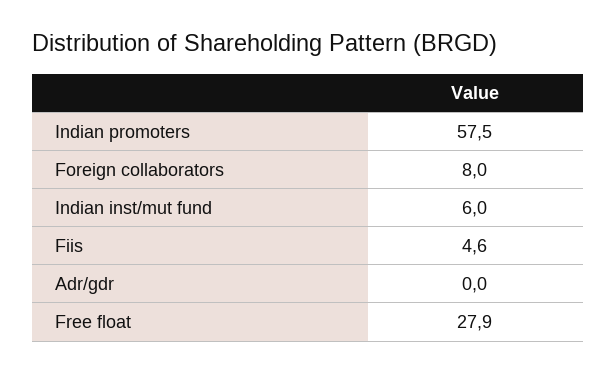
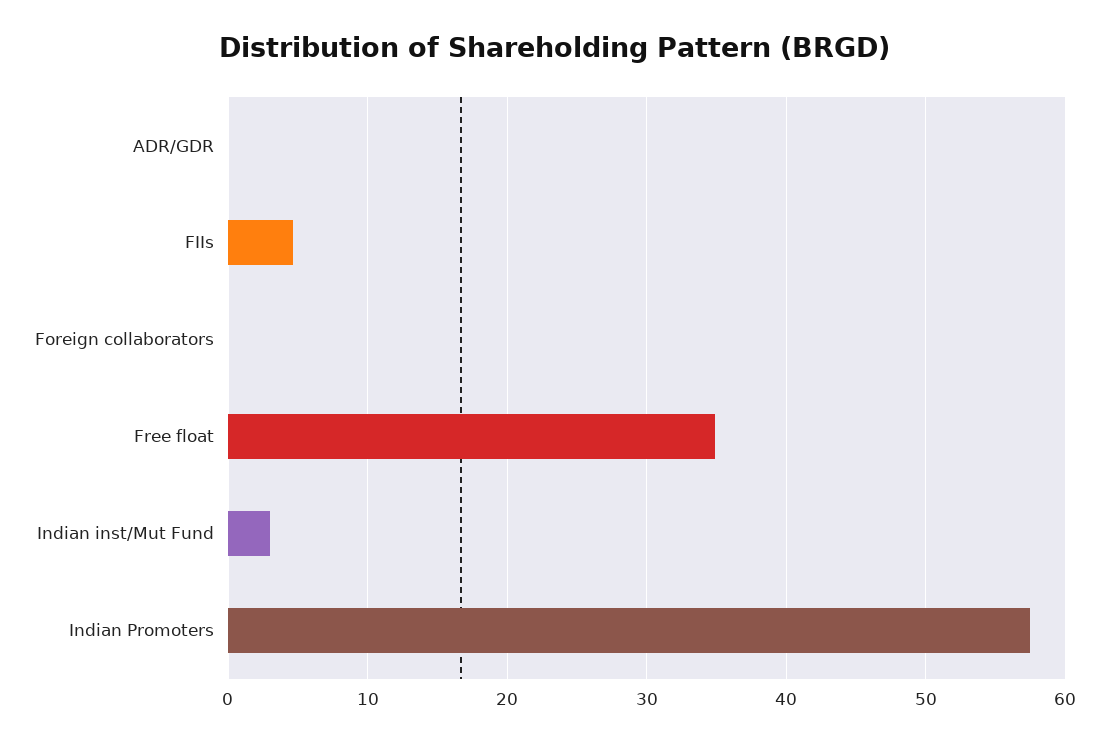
Foreign collaborators: 8 -> 0
Indian inst/mut fund: 6 -> 3
Free float: 27.9 -> 35

